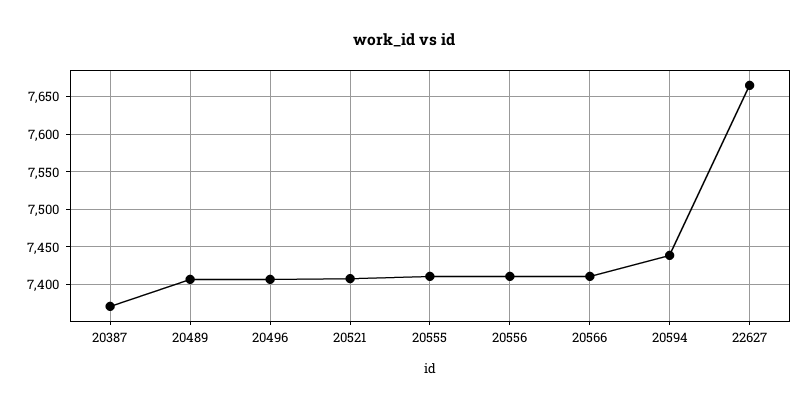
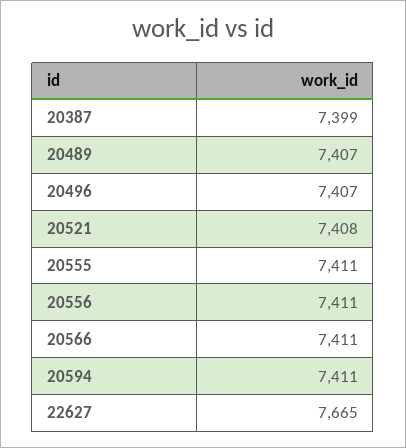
20387: 7370 -> 7399
20594: 7440 -> 7411

